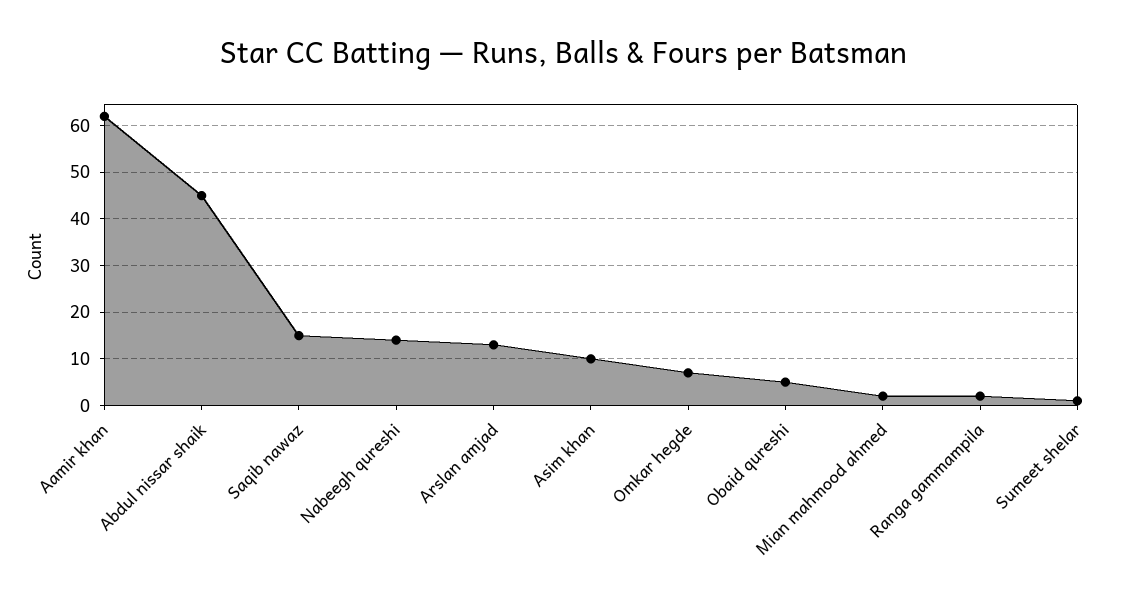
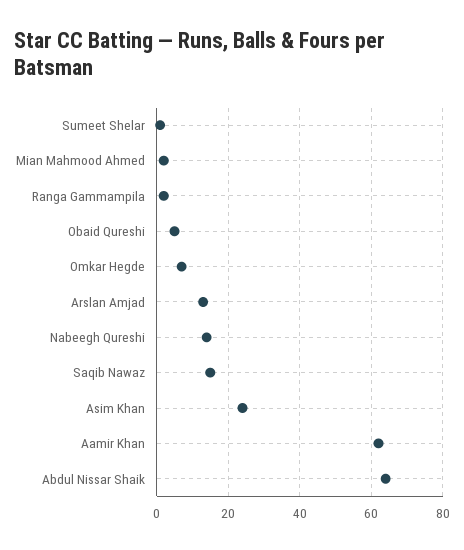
Abdul nissar shaik: 45 -> 65
Asim khan: 10 -> 25

